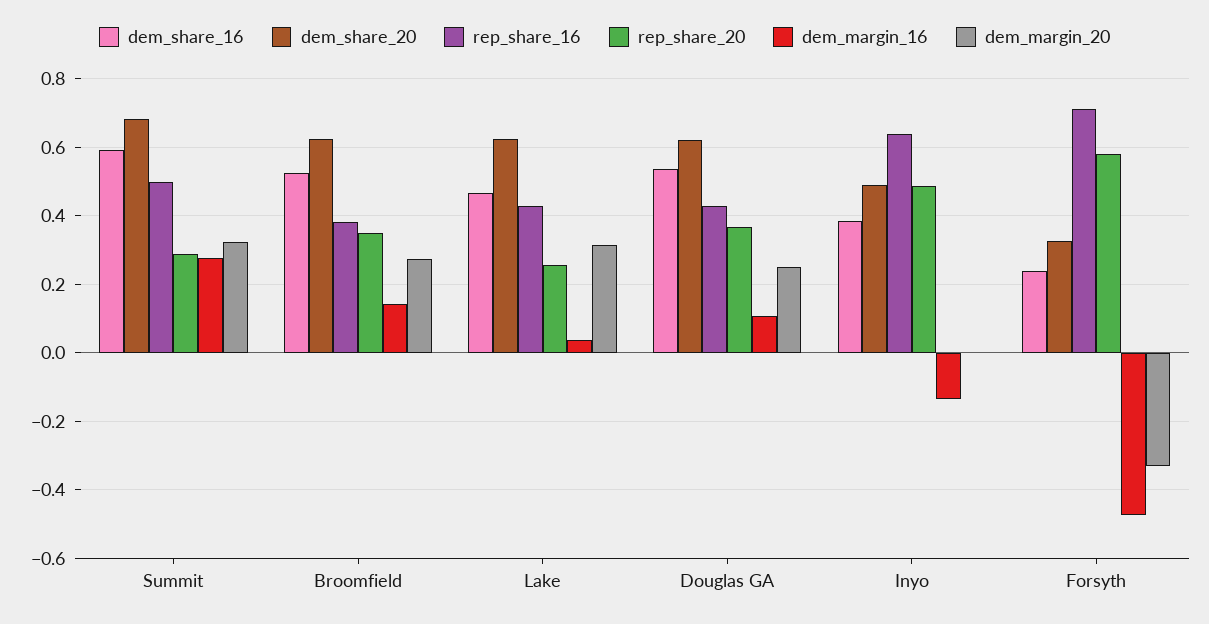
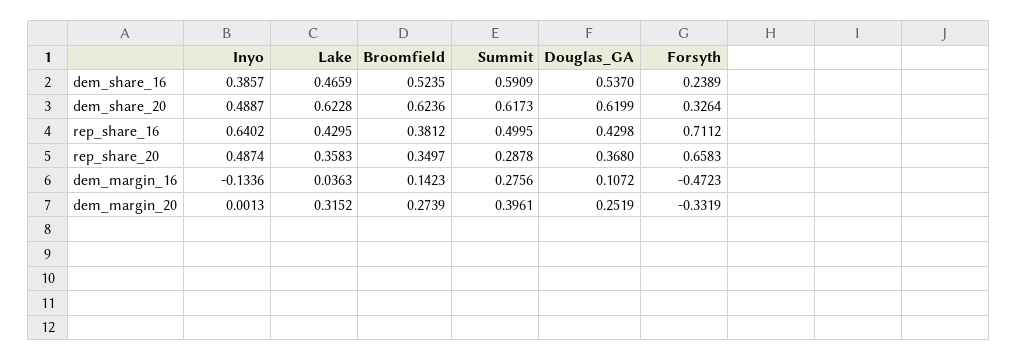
dem_share_20, Summit: 0.68 -> 0.6173
dem_margin_20, Summit: 0.32 -> 0.3961
rep_share_20, Lake: 0.26 -> 0.3583
rep_share_20, Forsyth: 0.58 -> 0.6583

